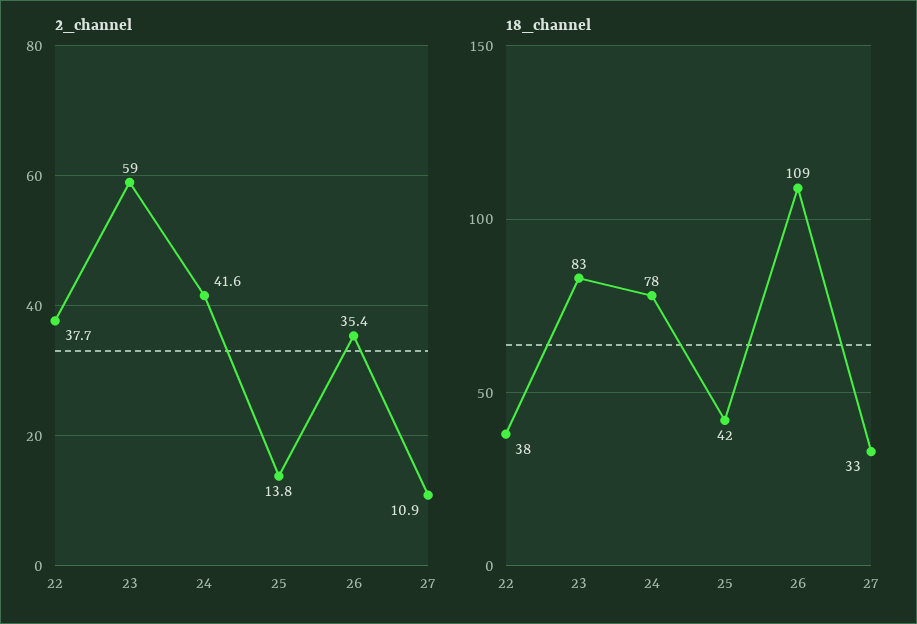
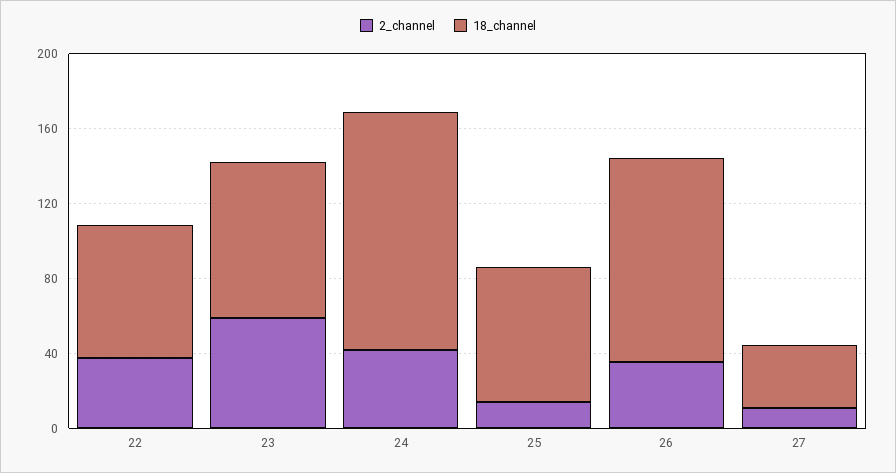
18_channel, 22: 38 -> 70
18_channel, 24: 78 -> 130
18_channel, 25: 42 -> 70

